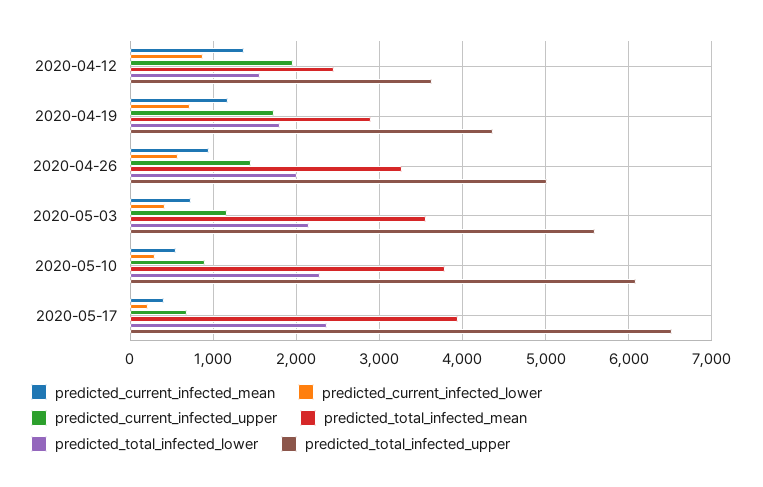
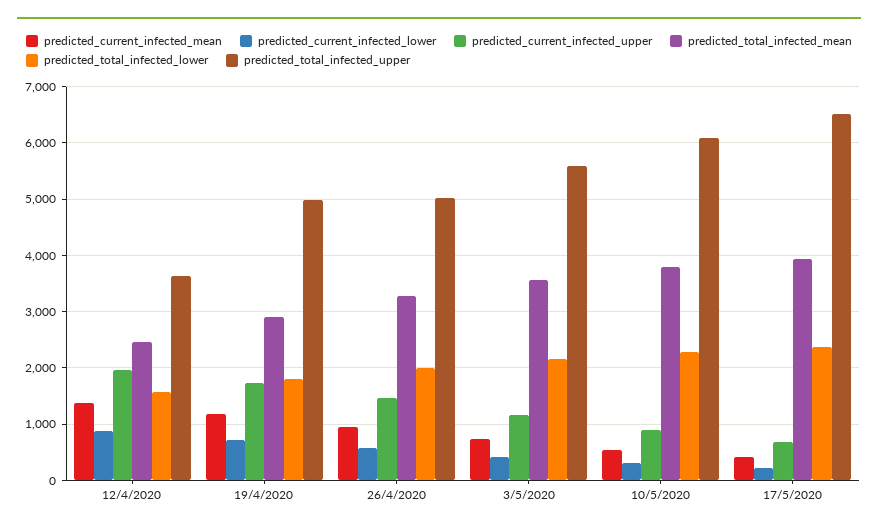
predicted_total_infected_upper, 2020-04-19: 4400 -> 5000

